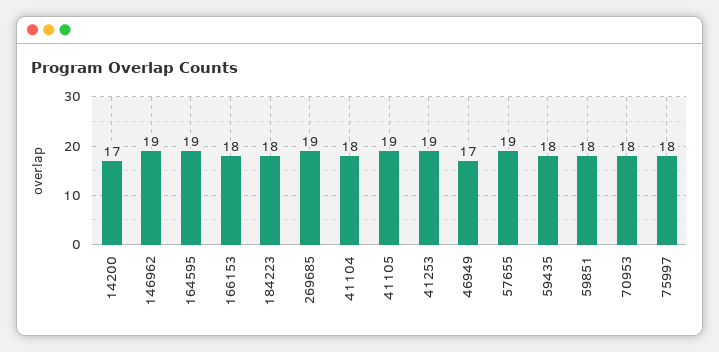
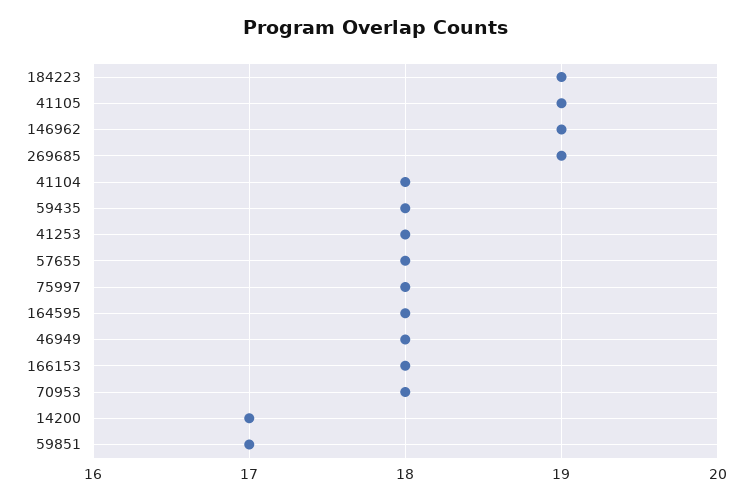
164595: 19 -> 18
184223: 18 -> 19
41253: 19 -> 18
46949: 17 -> 18
57655: 19 -> 18
59851: 18 -> 17

